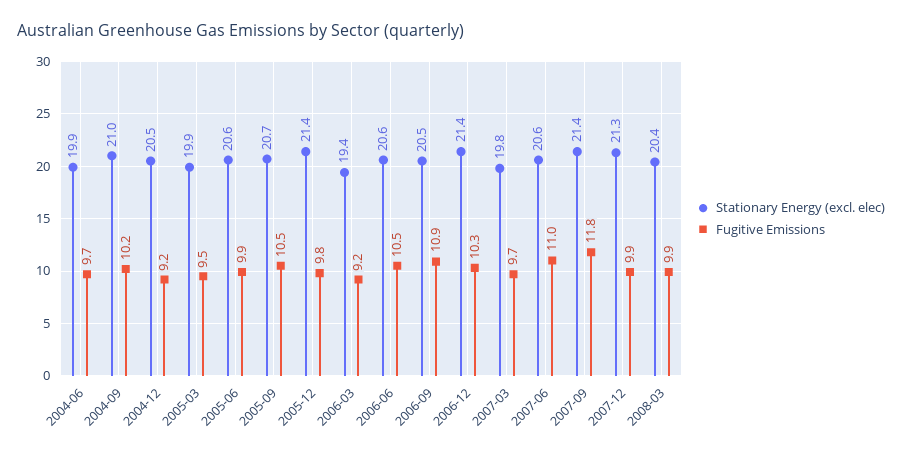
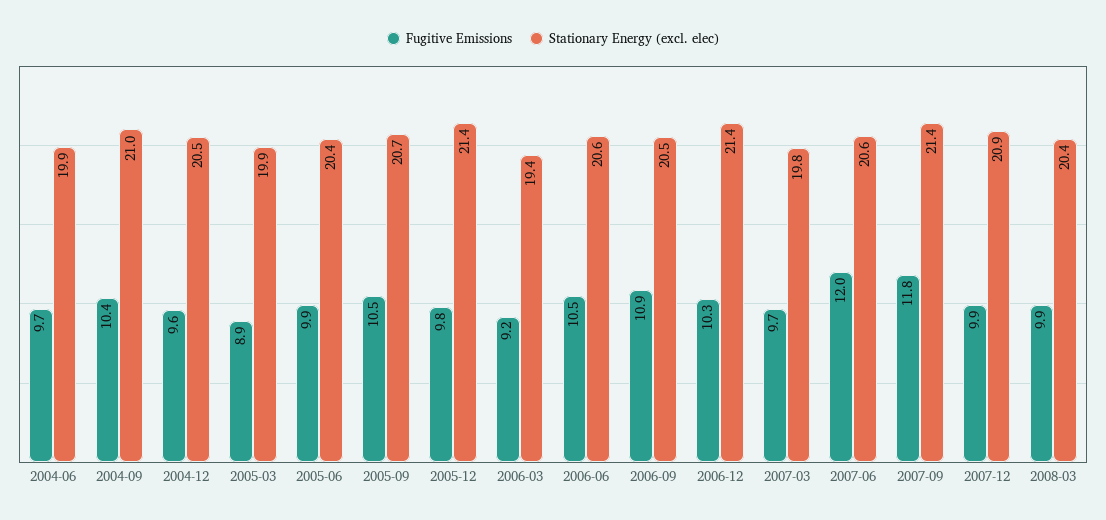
Fugitive Emissions, 2004-09: 10.2 -> 10.4
Fugitive Emissions, 2004-12: 9.2 -> 9.6
Fugitive Emissions, 2005-03: 9.5 -> 8.9
Stationary Energy (excl. elec), 2005-06: 20.6 -> 20.4
Fugitive Emissions, 2007-06: 11 -> 12
Stationary Energy (excl. elec), 2007-12: 21.3 -> 20.9

